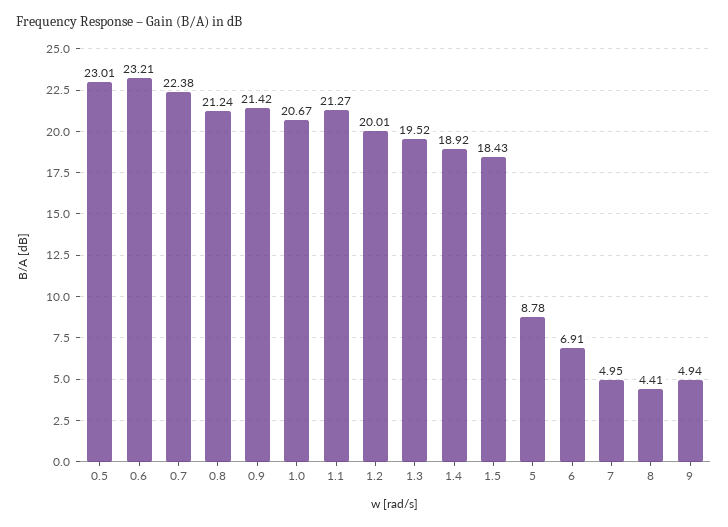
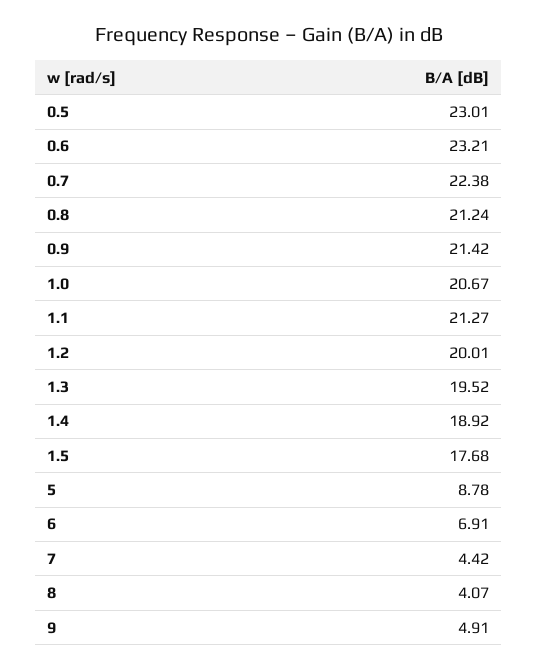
1.5: 18.43 -> 17.68
7: 4.95 -> 4.42
8: 4.41 -> 4.07
9: 4.94 -> 4.91

